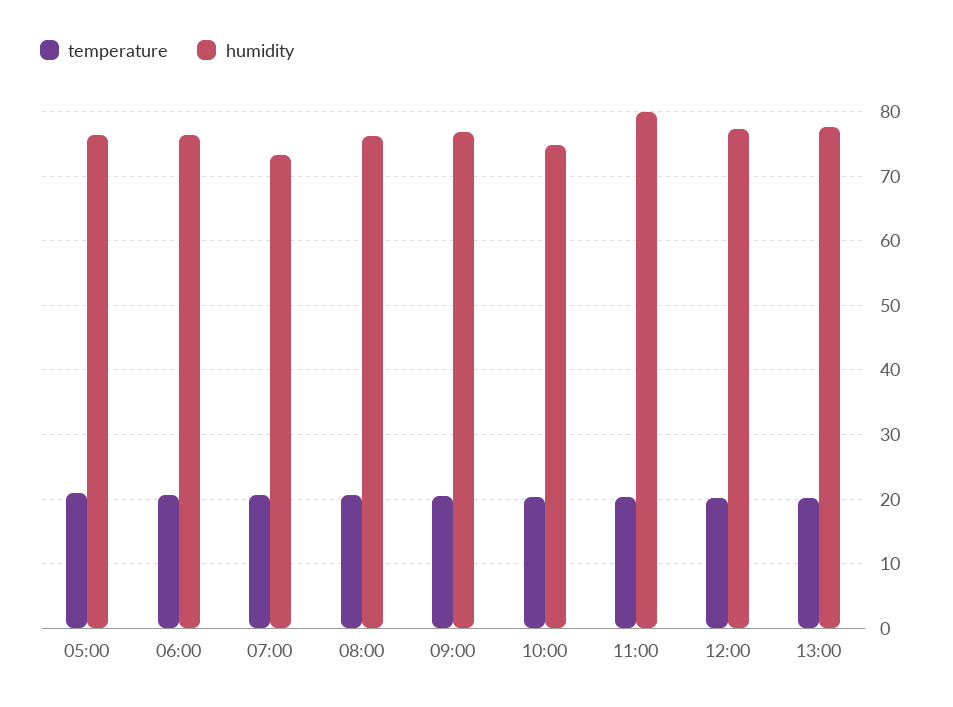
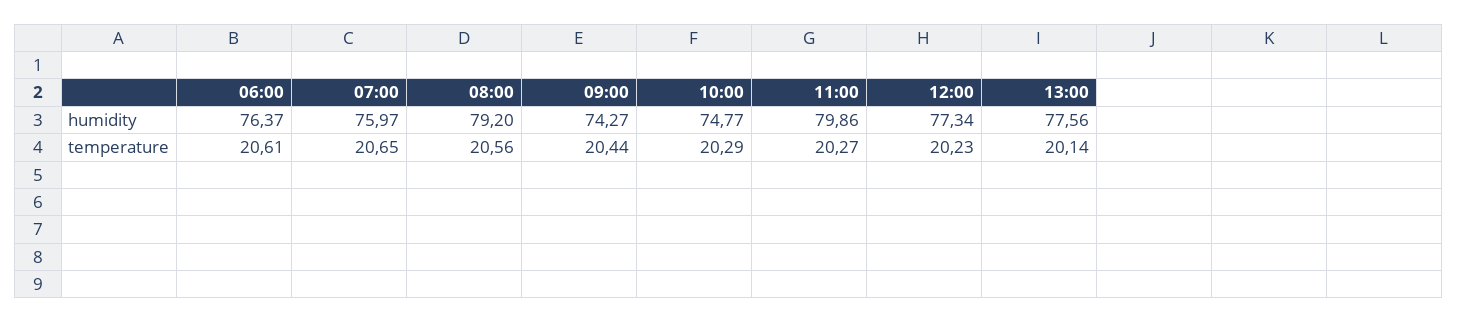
temperature, 05:00: 21 -> none
humidity, 05:00: 76 -> none
humidity, 07:00: 73 -> 75.97
humidity, 08:00: 76 -> 79.2
humidity, 09:00: 77 -> 74.27

